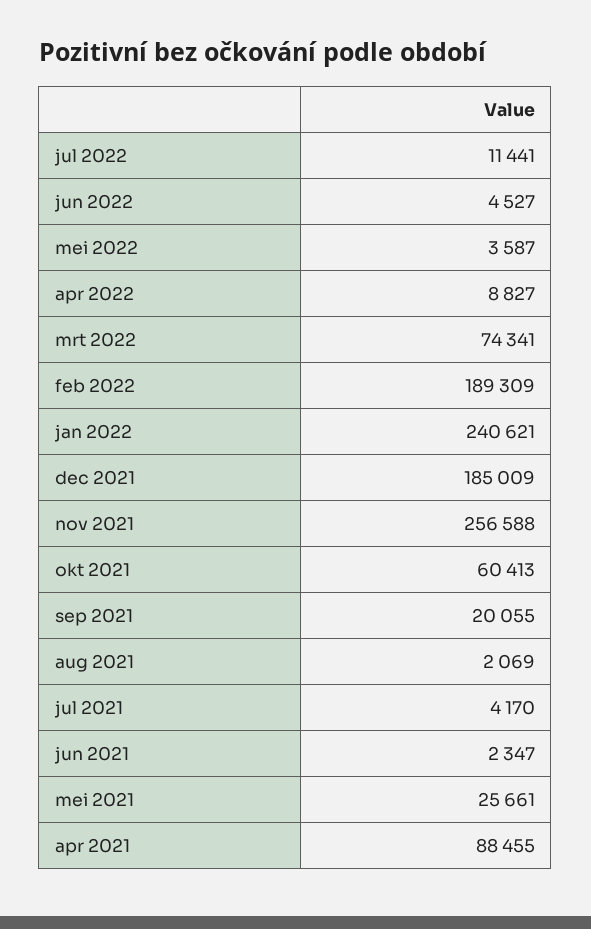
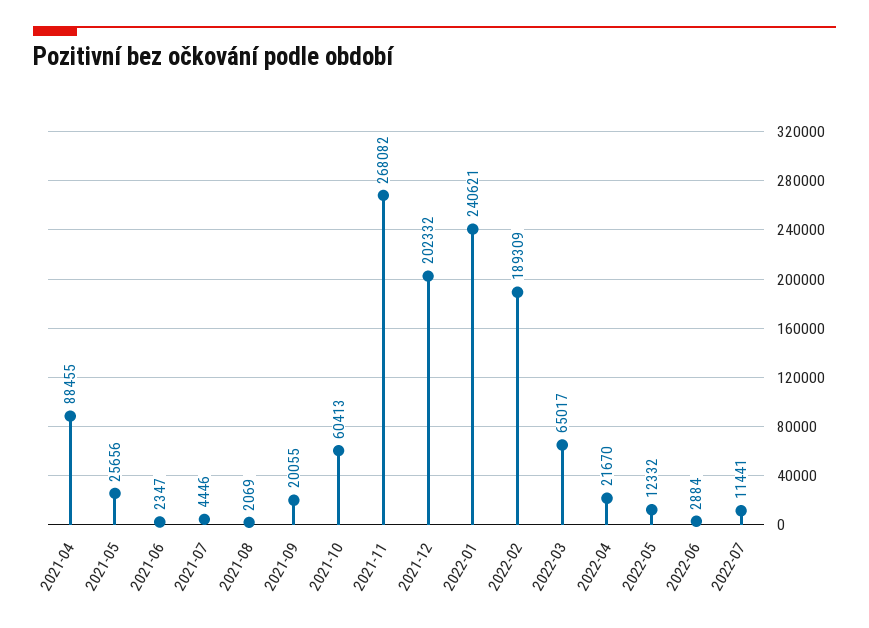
jun 2022: 4527 -> 2884
mei 2022: 3587 -> 12332
apr 2022: 8827 -> 21670
mrt 2022: 74341 -> 65017
dec 2021: 185009 -> 202332
nov 2021: 256588 -> 268082
jul 2021: 4170 -> 4446
mei 2021: 25661 -> 25656

